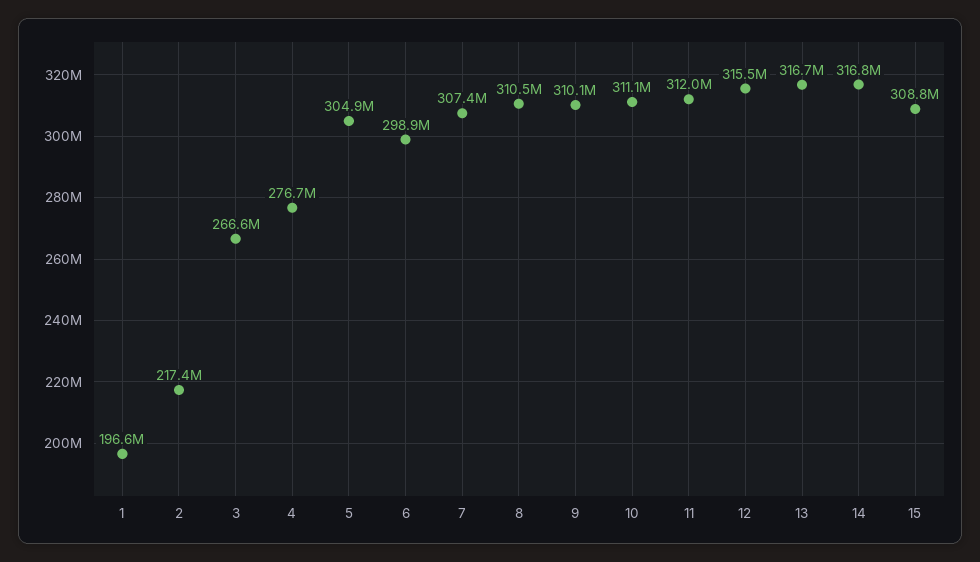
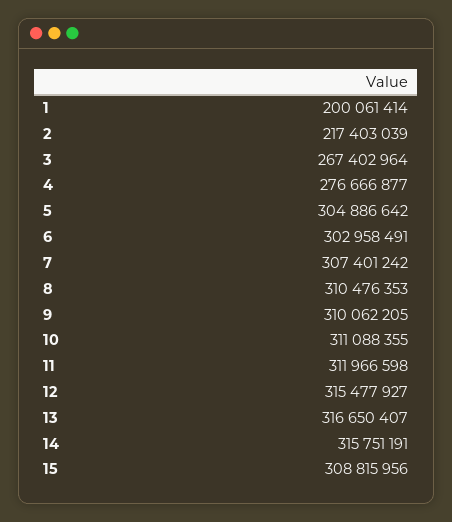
1: 196600000 -> 200061414
3: 266600000 -> 267402964
6: 298900000 -> 302958491
14: 316800000 -> 315751191

